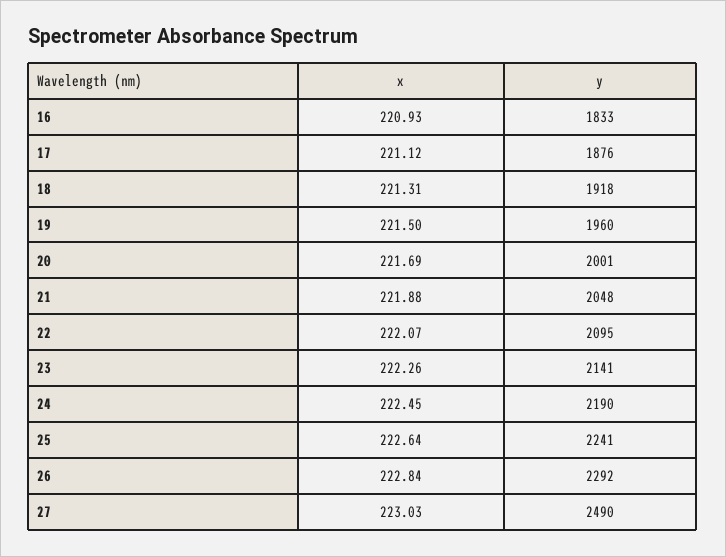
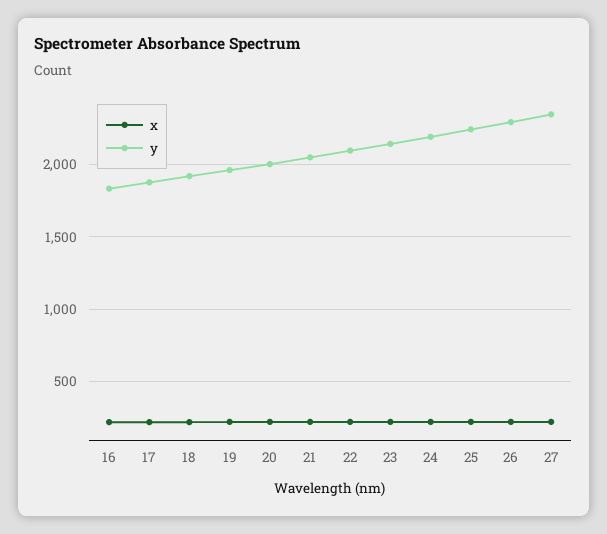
y, 27: 2490 -> 2350

